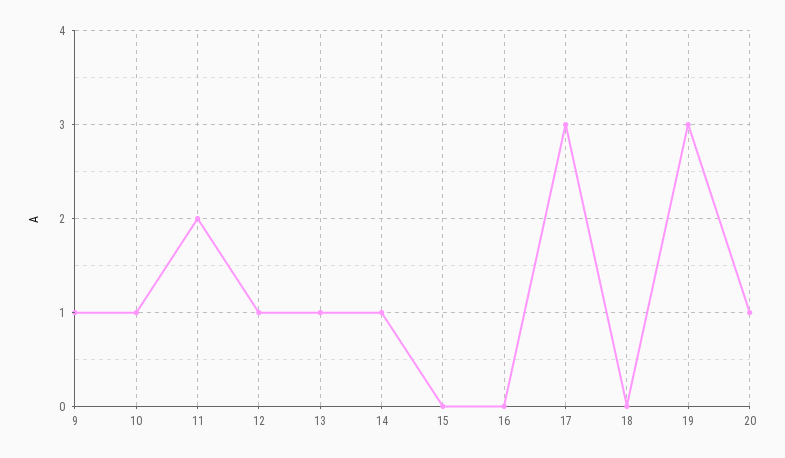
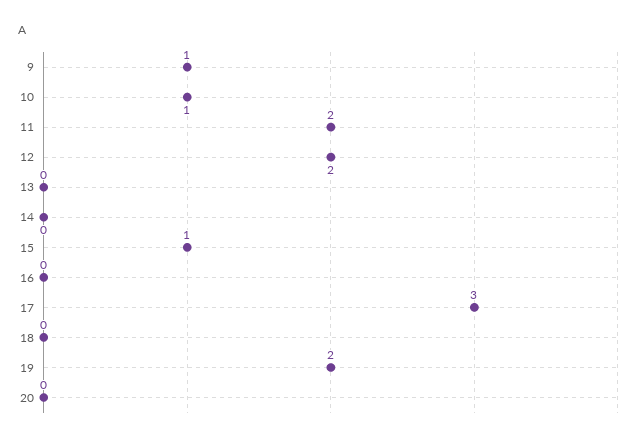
12: 1 -> 2
13: 1 -> 0
14: 1 -> 0
15: 0 -> 1
19: 3 -> 2
20: 1 -> 0

